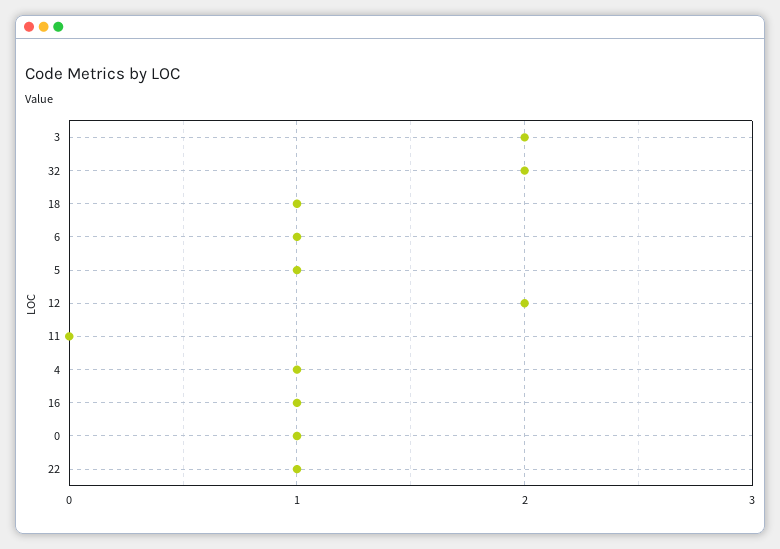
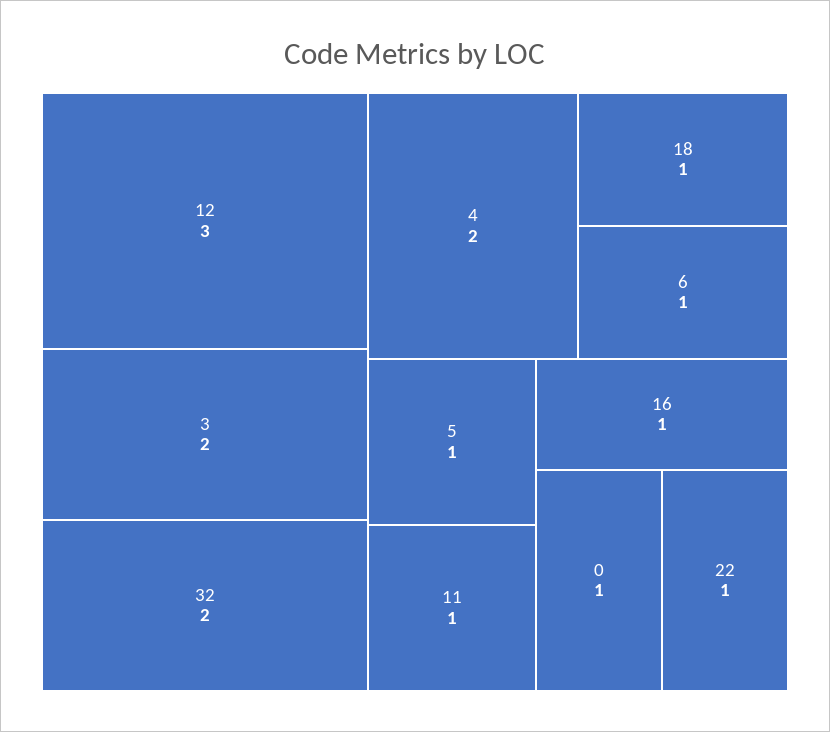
12: 2 -> 3
11: 0 -> 1
4: 1 -> 2

